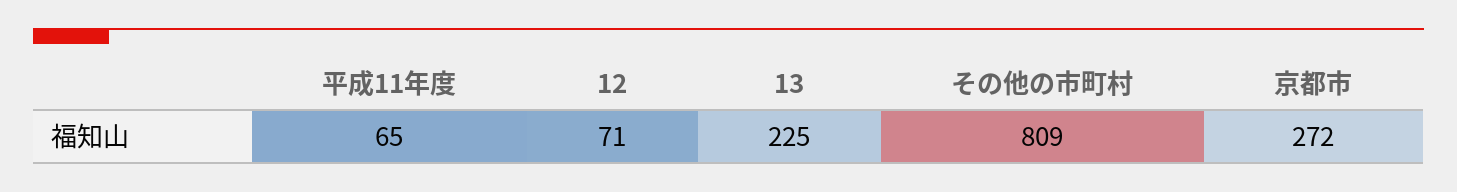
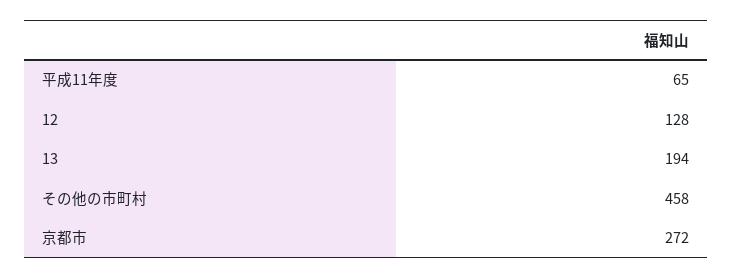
12: 71 -> 128
13: 225 -> 194
その他の市町村: 809 -> 458

